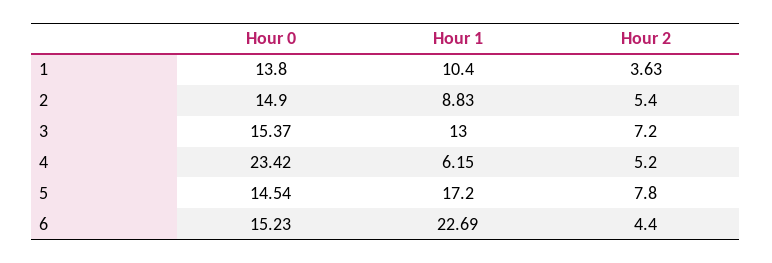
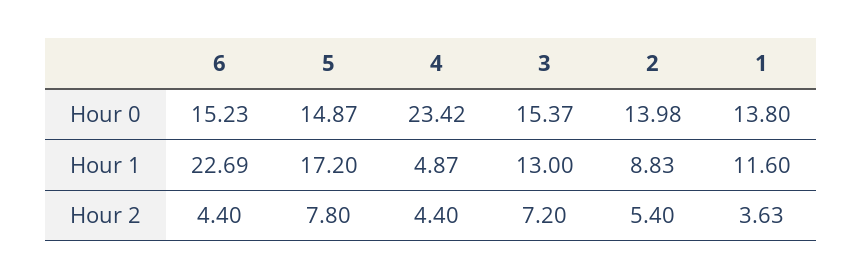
Hour 1, 1: 10.4 -> 11.6
Hour 0, 2: 14.9 -> 13.98
Hour 1, 4: 6.15 -> 4.87
Hour 2, 4: 5.2 -> 4.4
Hour 0, 5: 14.54 -> 14.87

